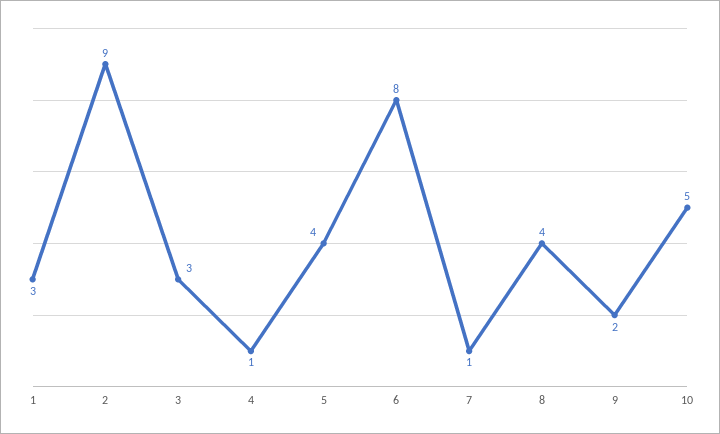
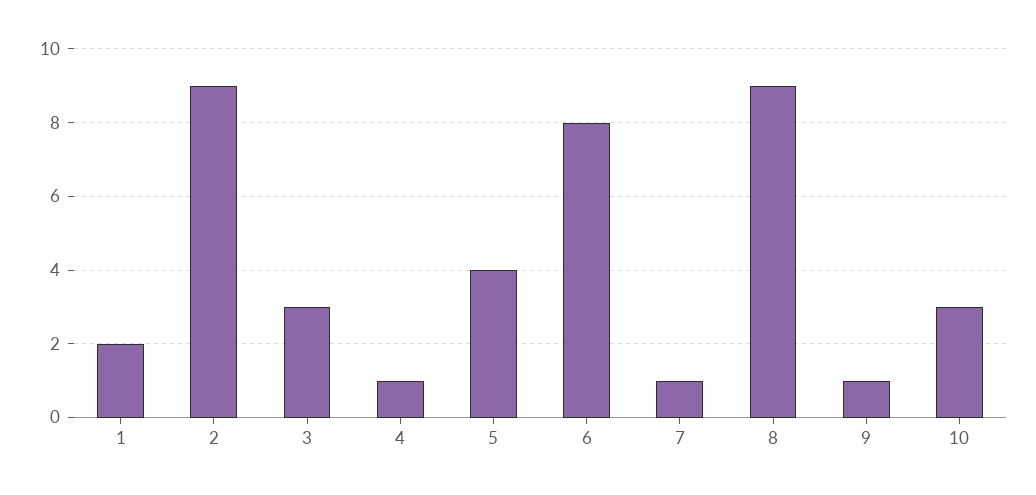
1: 3 -> 2
8: 4 -> 9
9: 2 -> 1
10: 5 -> 3

